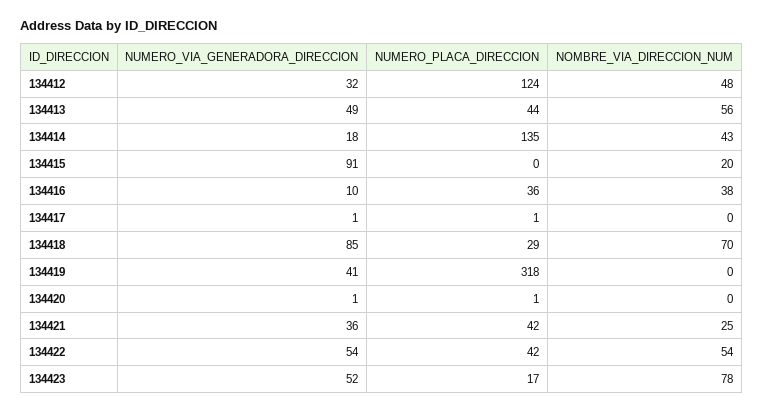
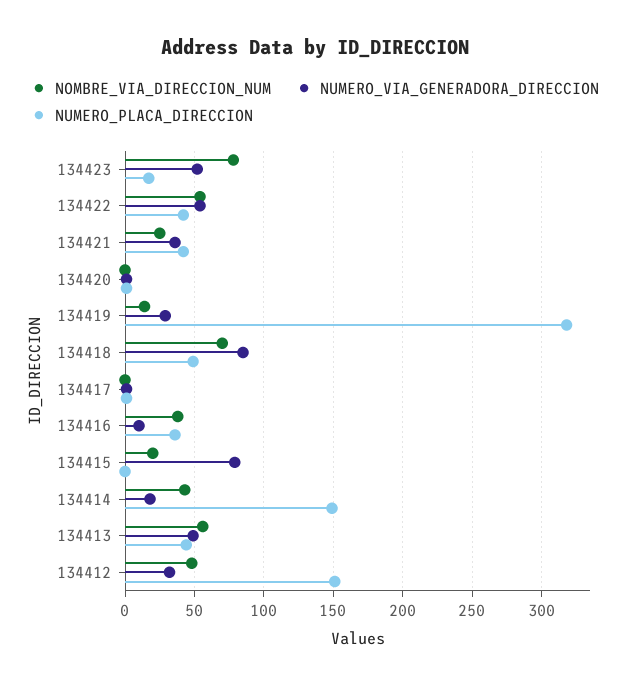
NUMERO_PLACA_DIRECCION, 134412: 124 -> 150
NUMERO_PLACA_DIRECCION, 134414: 135 -> 150
NUMERO_VIA_GENERADORA_DIRECCION, 134415: 91 -> 80
NUMERO_PLACA_DIRECCION, 134418: 29 -> 50
NUMERO_VIA_GENERADORA_DIRECCION, 134419: 41 -> 30
NOMBRE_VIA_DIRECCION_NUM, 134419: 0 -> 15

